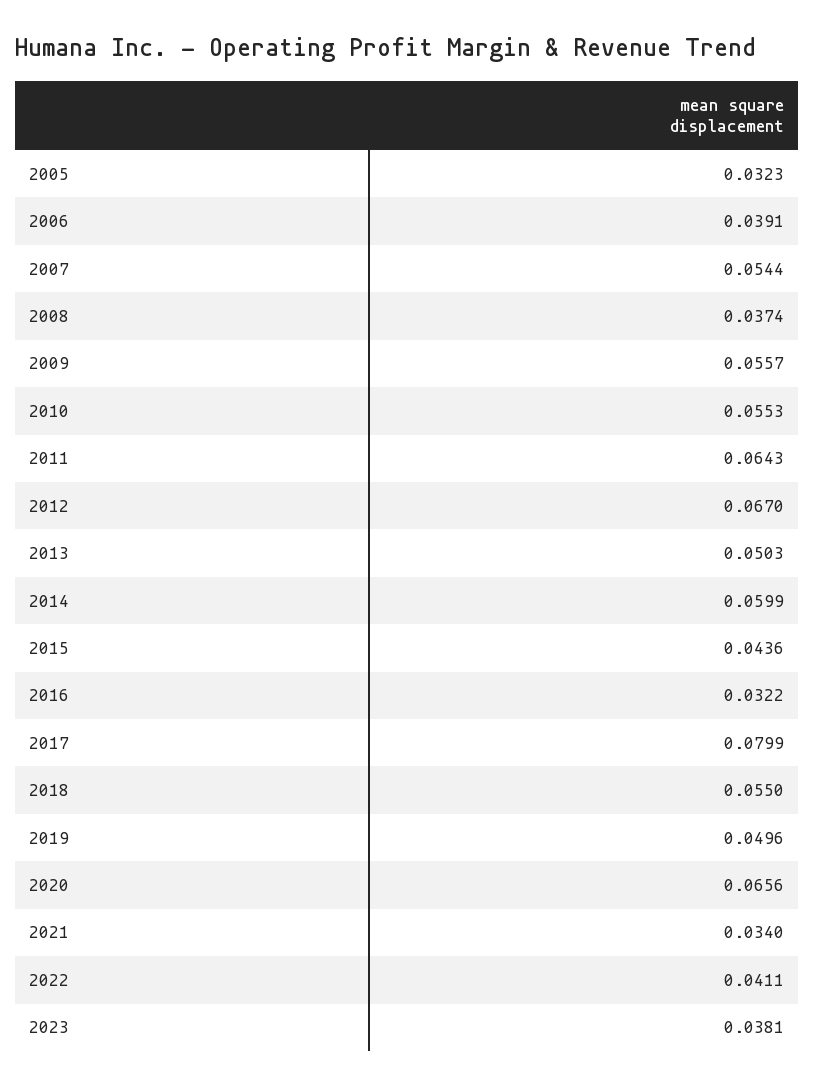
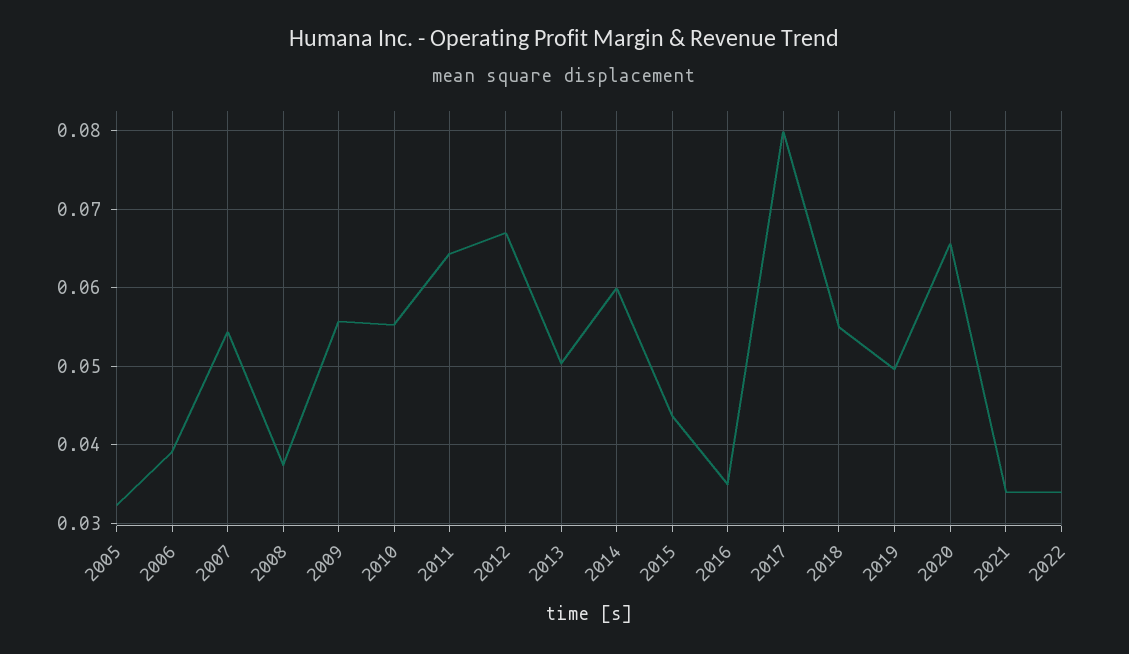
2016: 0.0322 -> 0.035
2022: 0.0411 -> 0.034
2023: 0.0381 -> none

